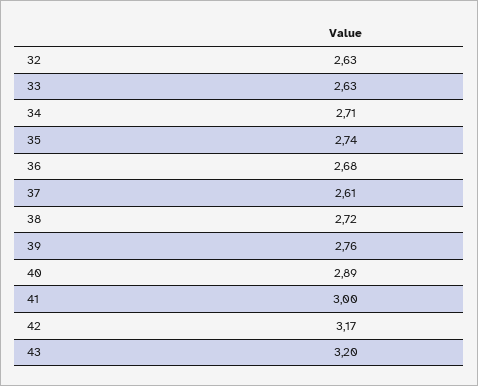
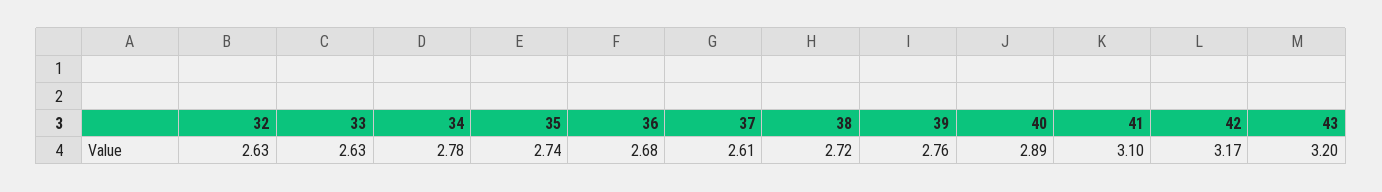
34: 2.71 -> 2.78
41: 3 -> 3.1

